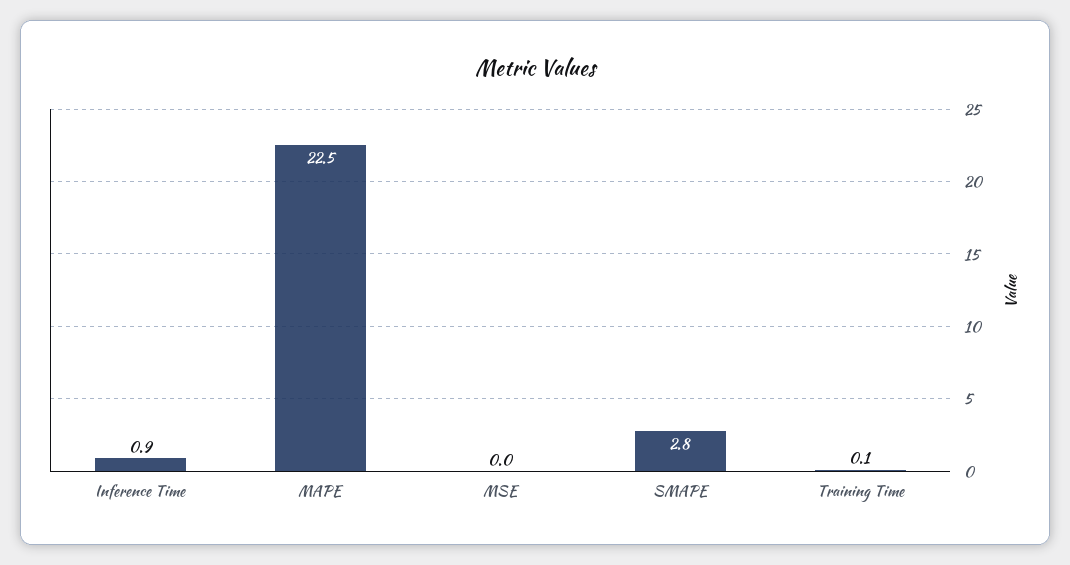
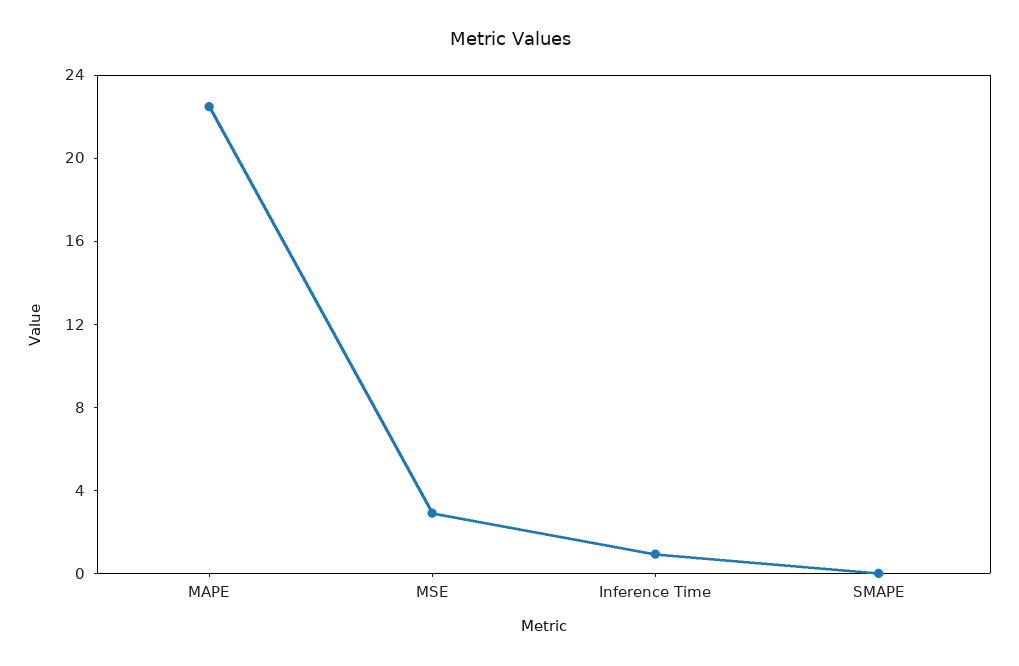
MSE: 0 -> 3
SMAPE: 2.8 -> 0
Training Time: 0.1 -> none

